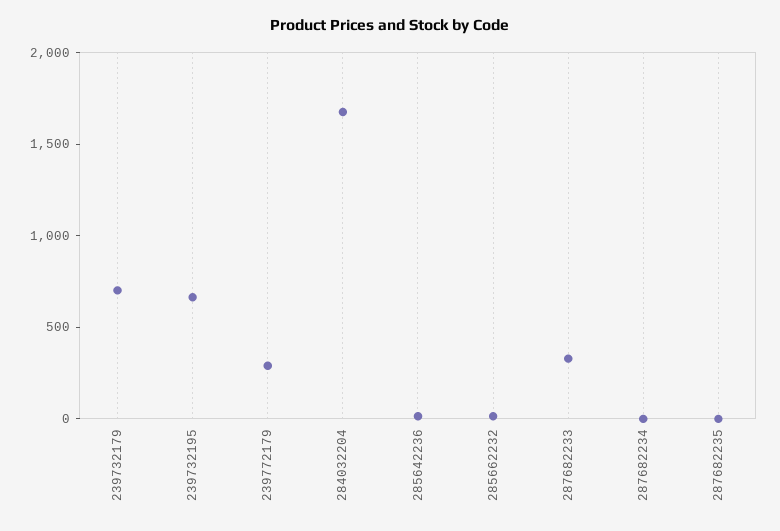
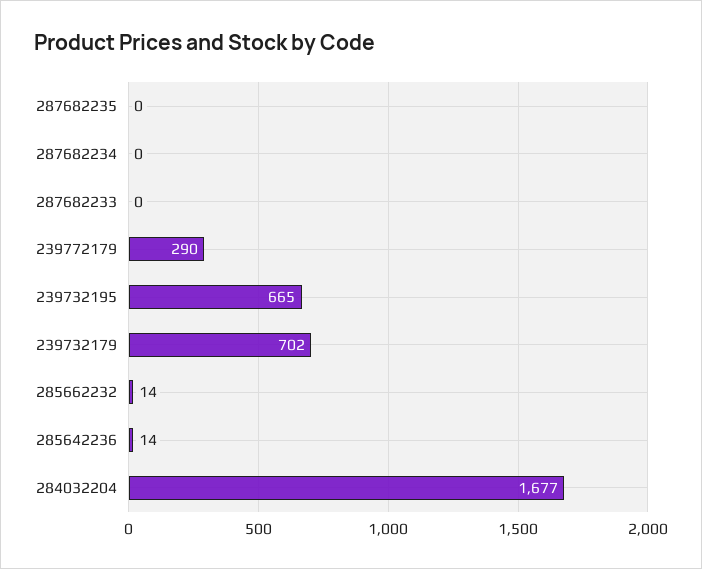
287682233: 300 -> 0

